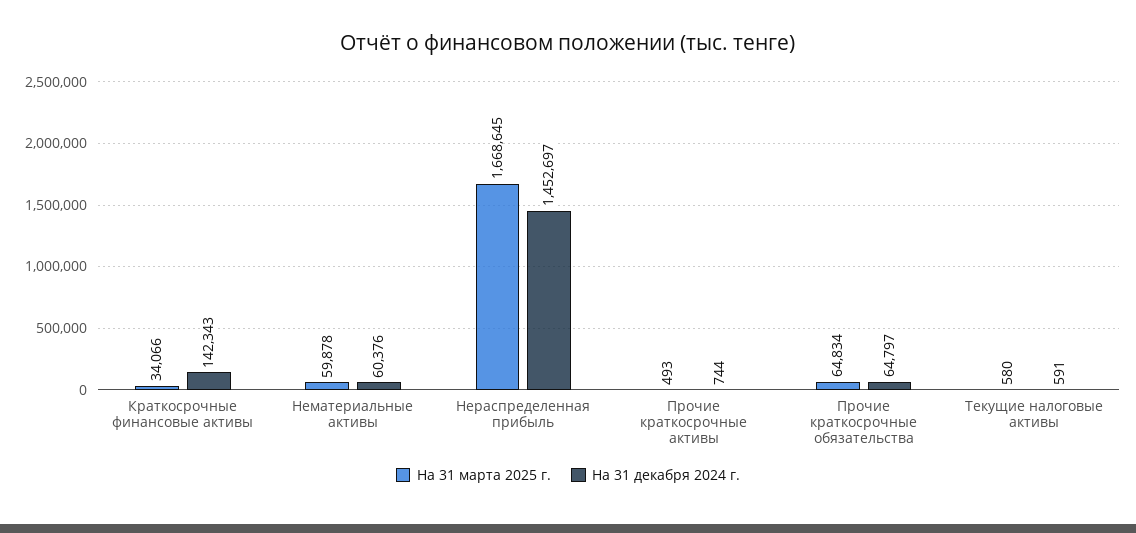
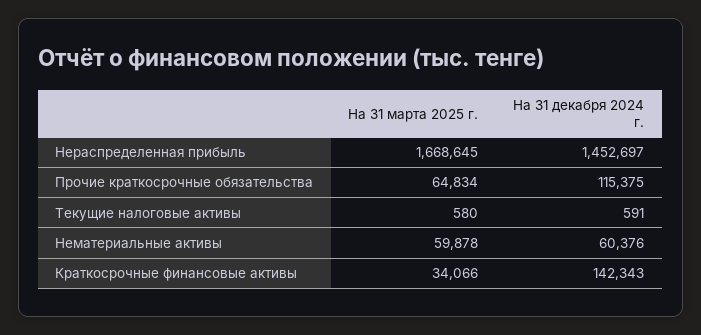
На 31 марта 2025 г., Прочие краткосрочные активы: 493 -> none
На 31 декабря 2024 г., Прочие краткосрочные активы: 744 -> none
На 31 декабря 2024 г., Прочие краткосрочные обязательства: 64797 -> 115375

